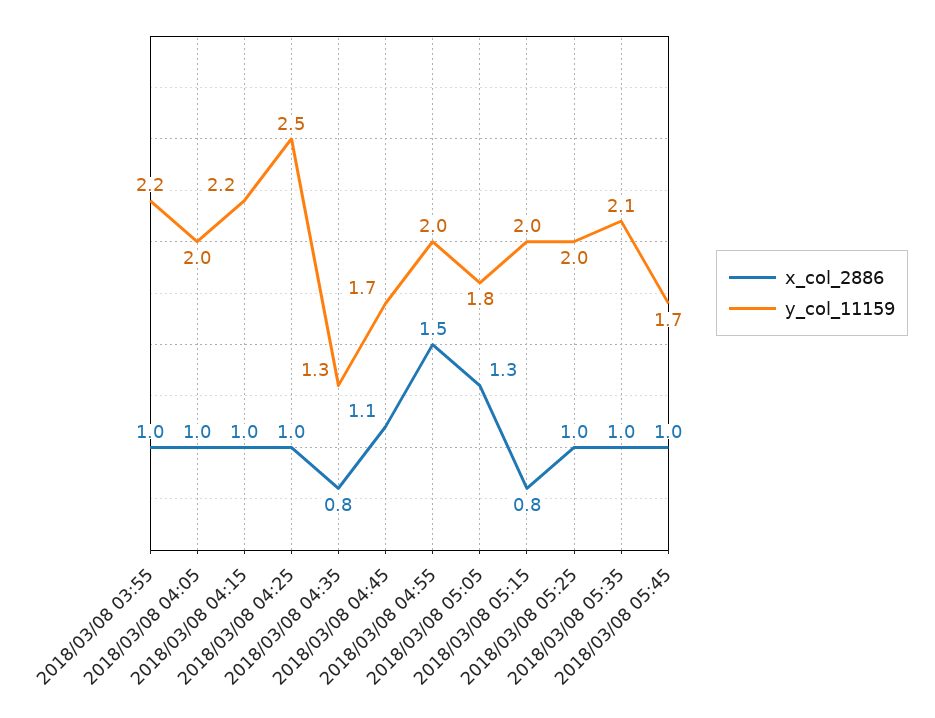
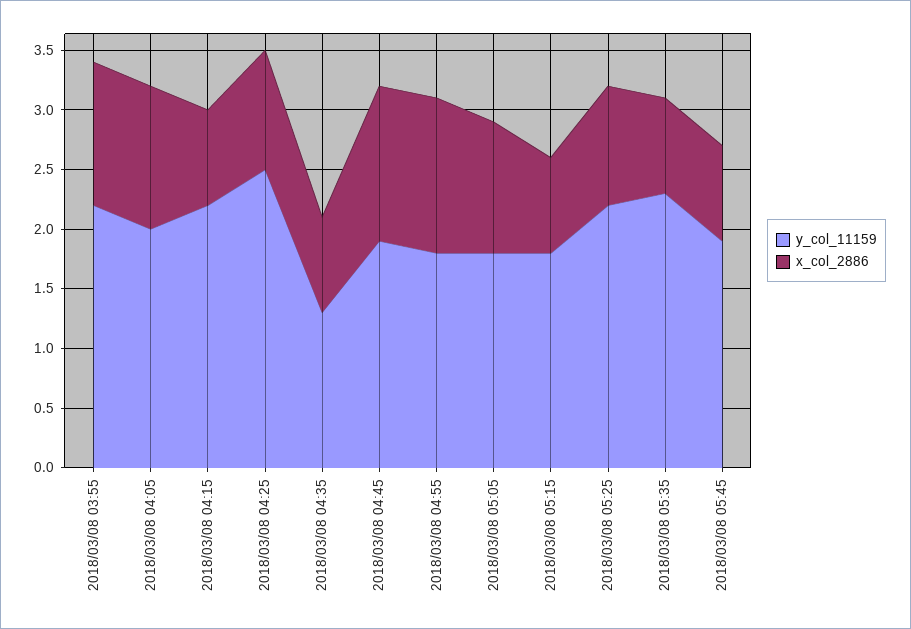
x_col_2886, 2018/03/08 03:55: 1 -> 1.2
x_col_2886, 2018/03/08 04:05: 1 -> 1.2
x_col_2886, 2018/03/08 04:15: 1 -> 0.8
x_col_2886, 2018/03/08 04:45: 1.1 -> 1.3
y_col_11159, 2018/03/08 04:45: 1.7 -> 1.9
x_col_2886, 2018/03/08 04:55: 1.5 -> 1.3
y_col_11159, 2018/03/08 04:55: 2 -> 1.8
x_col_2886, 2018/03/08 05:05: 1.3 -> 1.1
y_col_11159, 2018/03/08 05:15: 2 -> 1.8
y_col_11159, 2018/03/08 05:25: 2 -> 2.2
x_col_2886, 2018/03/08 05:35: 1 -> 0.8
y_col_11159, 2018/03/08 05:35: 2.1 -> 2.3
x_col_2886, 2018/03/08 05:45: 1 -> 0.8
y_col_11159, 2018/03/08 05:45: 1.7 -> 1.9

